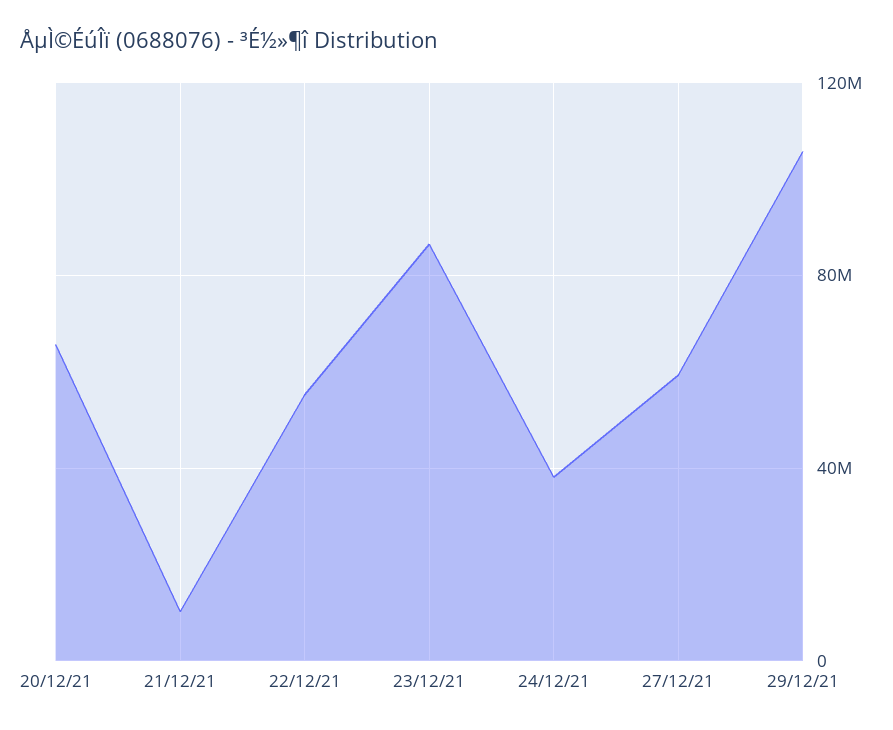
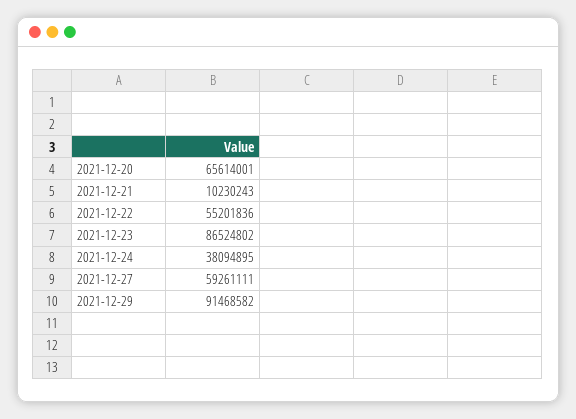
29/12/21: 105000000 -> 91468582

